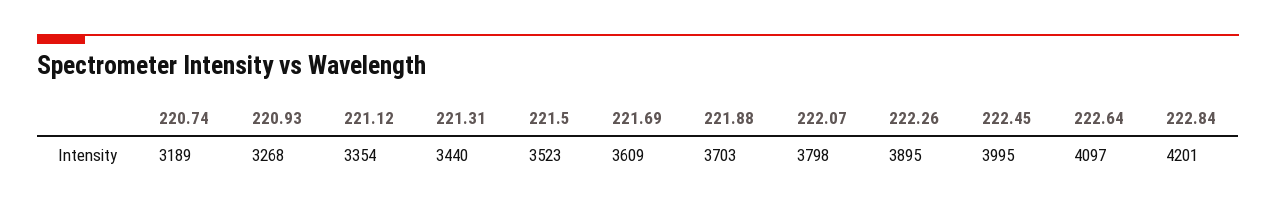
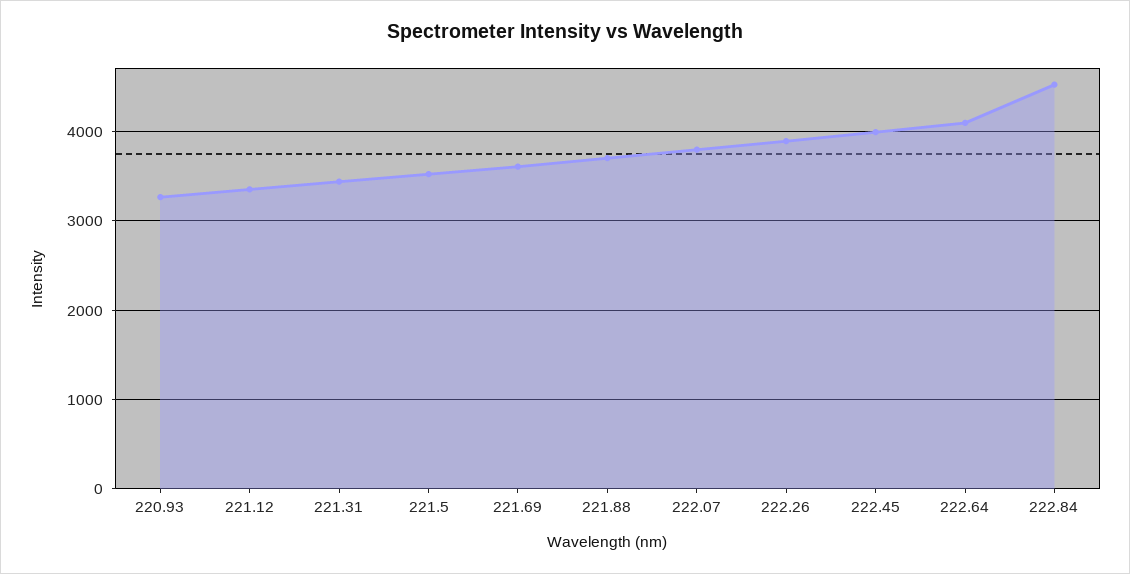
220.74: 3189 -> none
222.84: 4201 -> 4500

